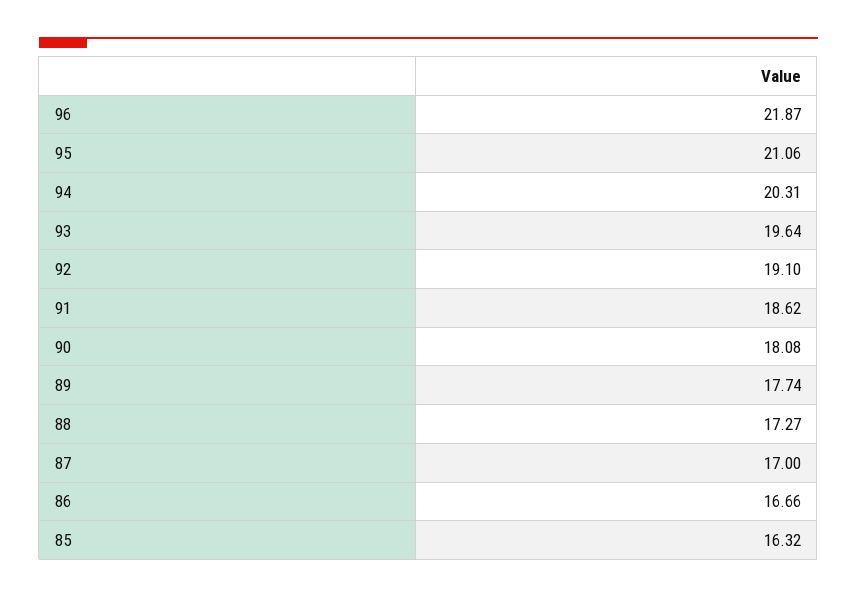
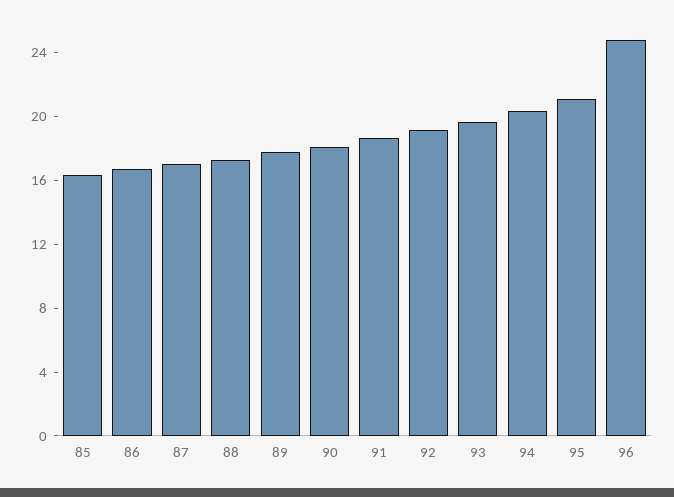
96: 21.87 -> 25

